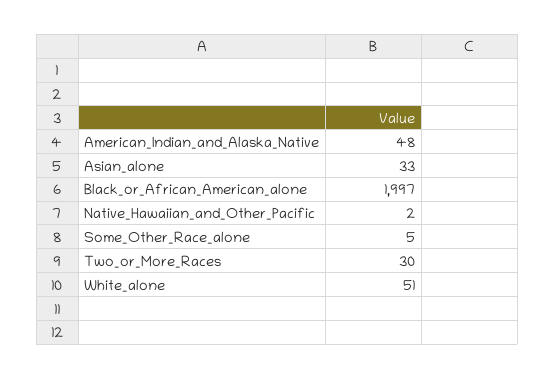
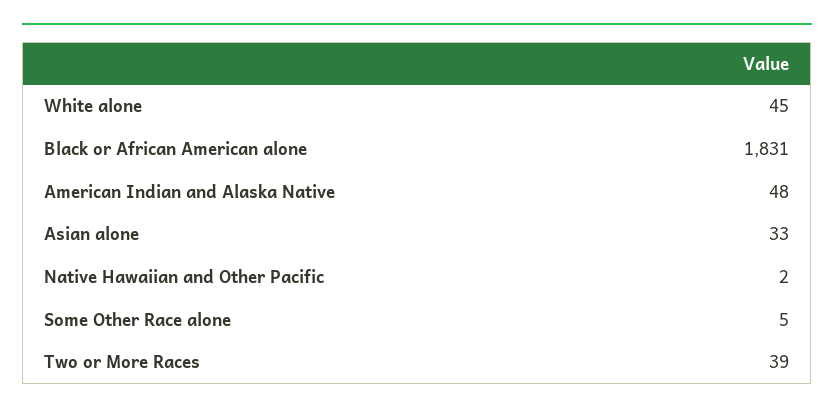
Black_or_African_American_alone: 1997 -> 1831
Two_or_More_Races: 30 -> 39
White_alone: 51 -> 45

